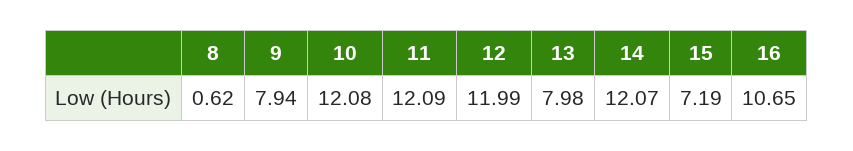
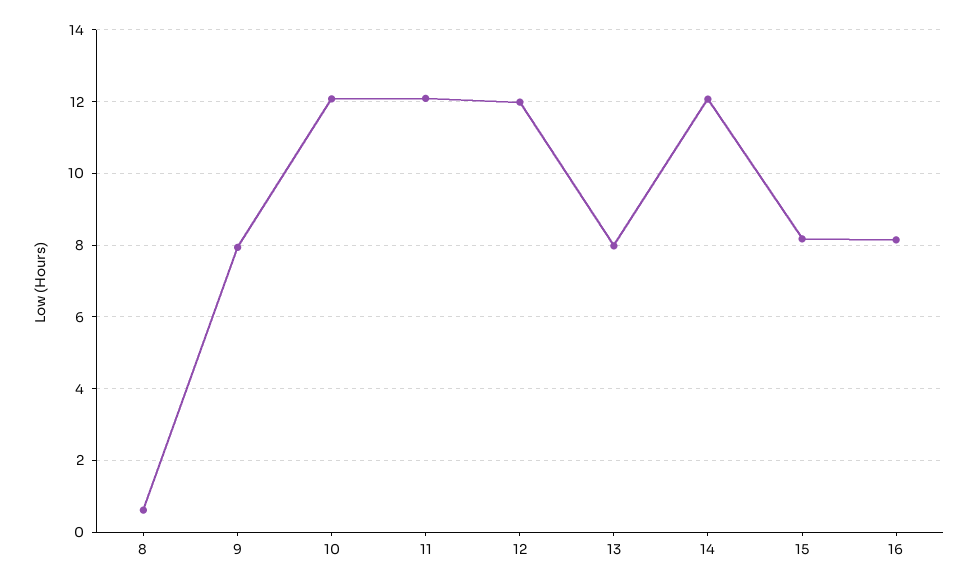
15: 7.19 -> 8.2
16: 10.65 -> 8.2

